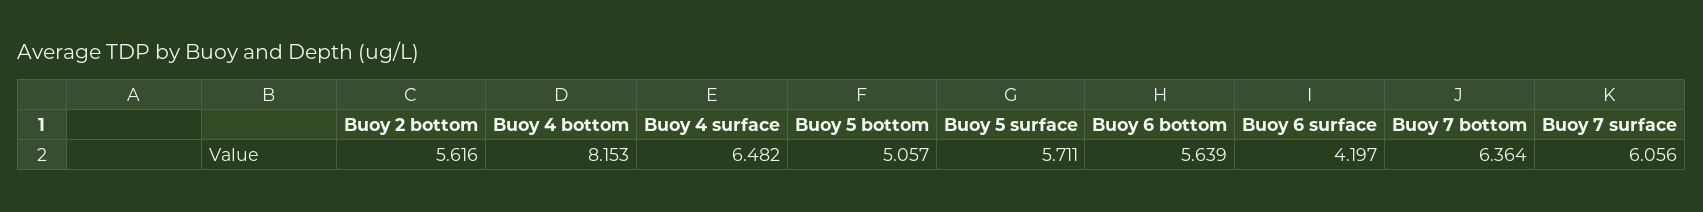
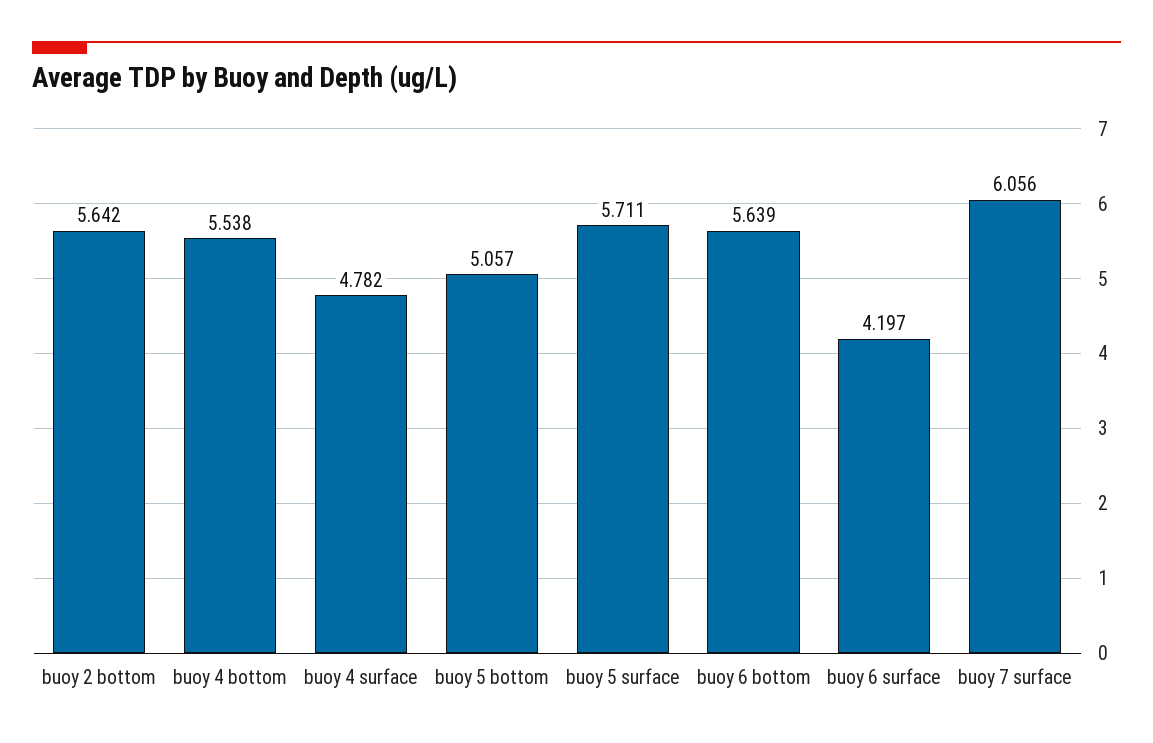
Buoy 2 bottom: 5.616 -> 5.642
Buoy 4 bottom: 8.153 -> 5.538
Buoy 4 surface: 6.482 -> 4.782
Buoy 7 bottom: 6.364 -> none

